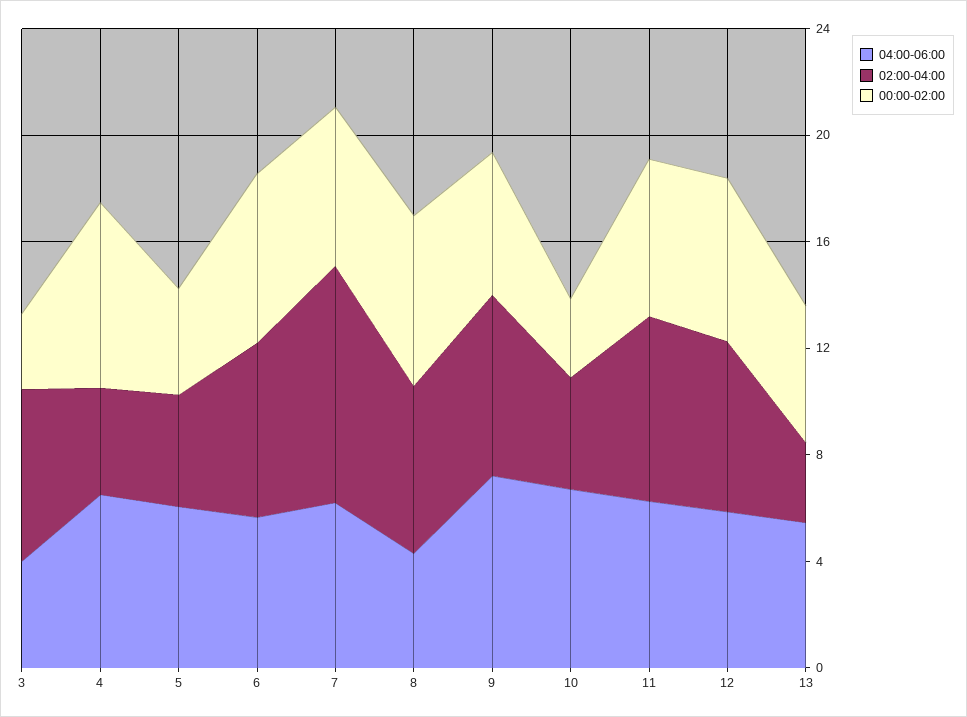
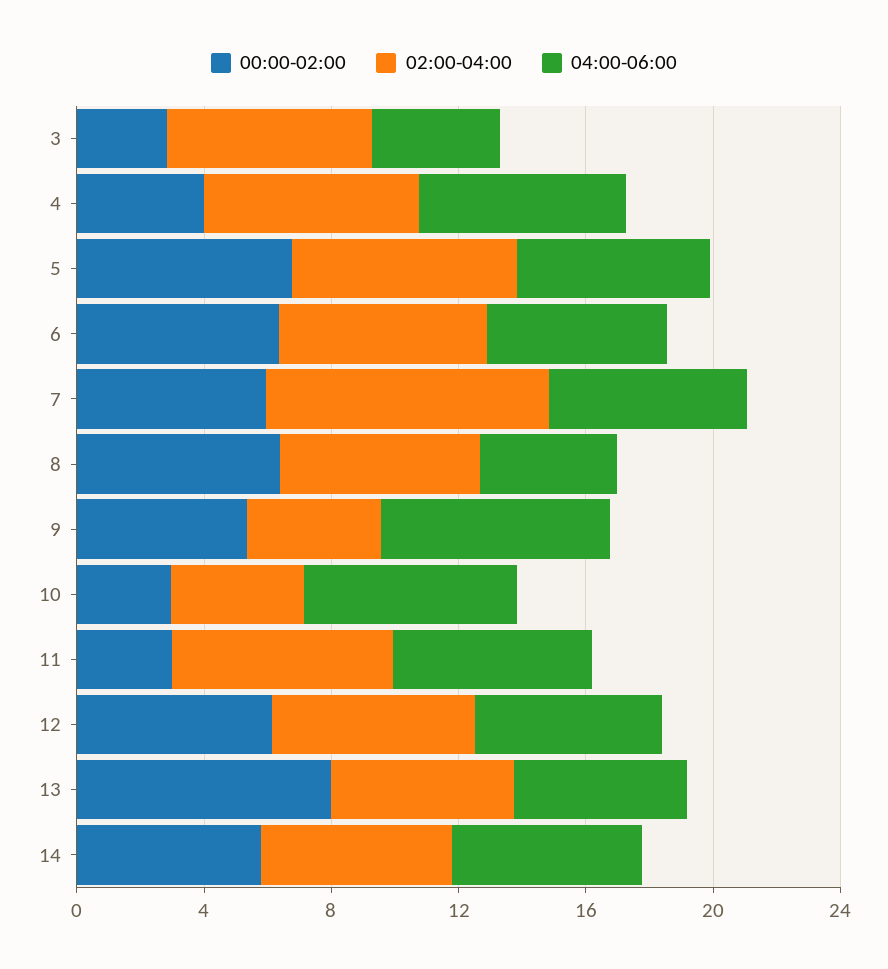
02:00-04:00, 4: 4 -> 7
00:00-02:00, 4: 7 -> 4
02:00-04:00, 5: 4 -> 7
00:00-02:00, 5: 4 -> 7
02:00-04:00, 9: 7 -> 4
00:00-02:00, 11: 6 -> 3
02:00-04:00, 13: 3 -> 6
00:00-02:00, 13: 5 -> 8
00:00-02:00, 14: none -> 6
02:00-04:00, 14: none -> 6
04:00-06:00, 14: none -> 6

